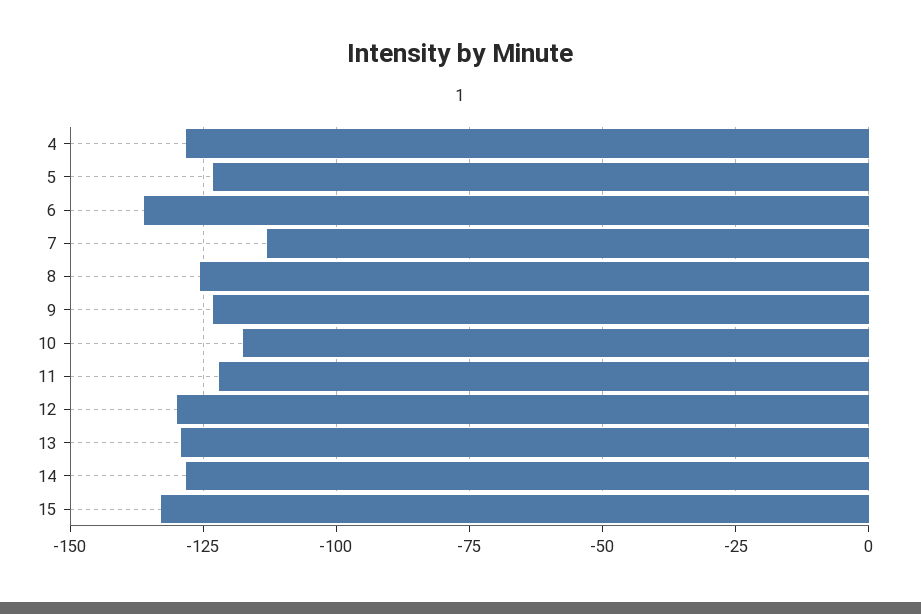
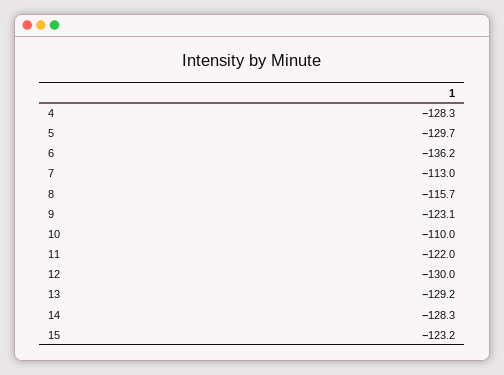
5: -122.5 -> -129.7
8: -125 -> -115.7
10: -117.5 -> -110
15: -132.5 -> -123.2

